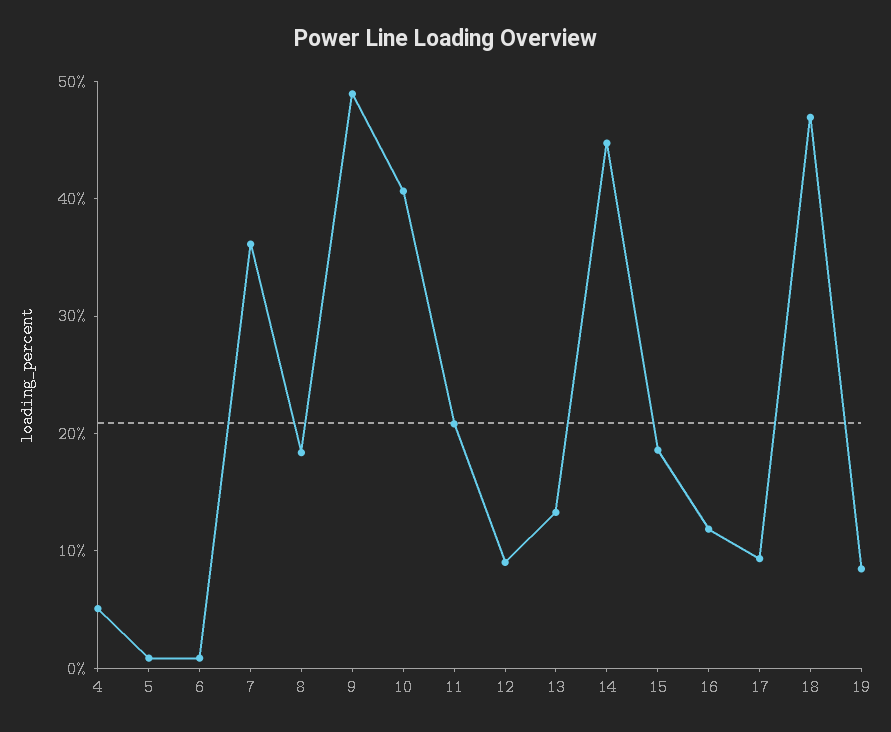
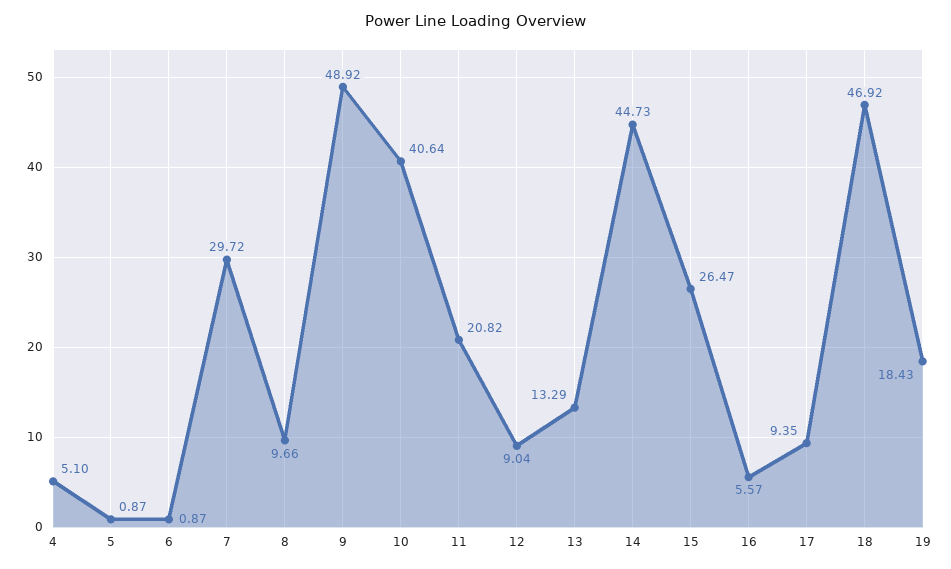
7: 36 -> 29.72
8: 18 -> 9.66
15: 18 -> 26.47
16: 12 -> 5.57
19: 8 -> 18.43

